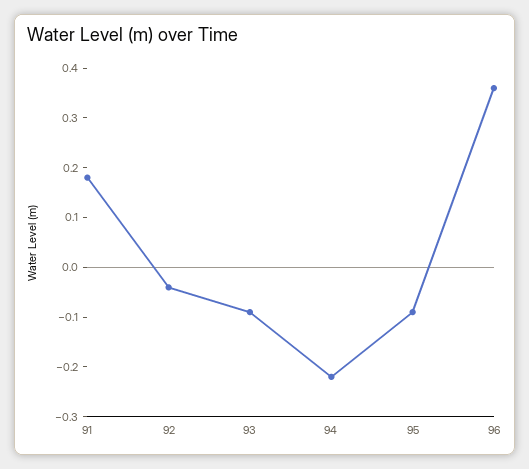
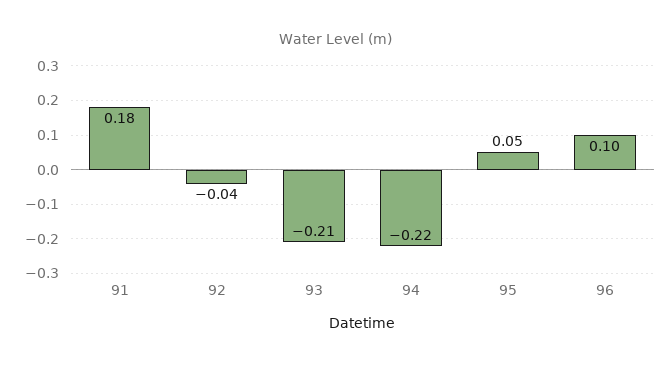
93: -0.1 -> -0.21
95: -0.1 -> 0.05
96: 0.35 -> 0.1

